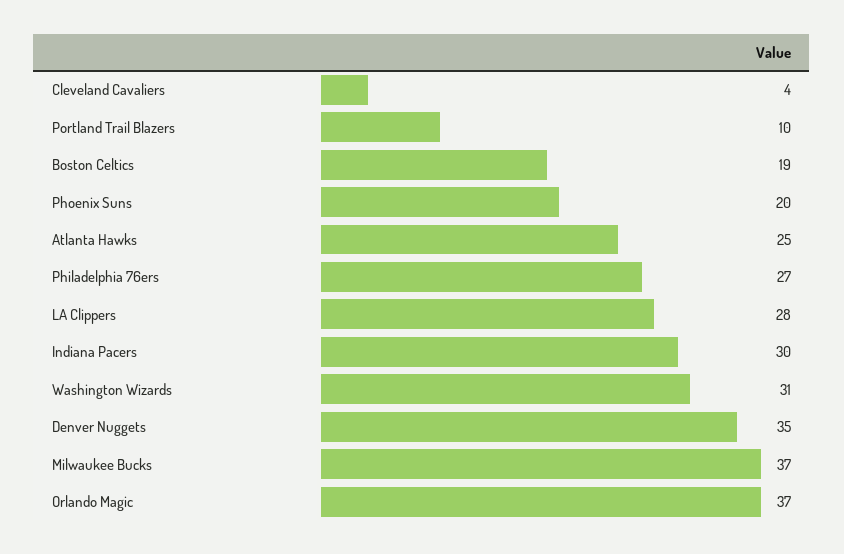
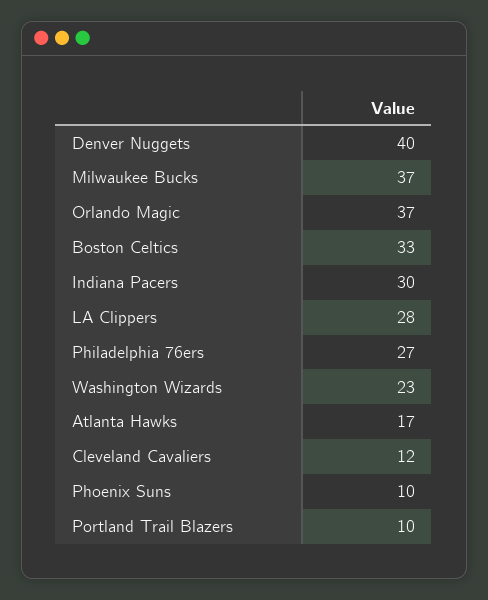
Cleveland Cavaliers: 4 -> 12
Boston Celtics: 19 -> 33
Phoenix Suns: 20 -> 10
Atlanta Hawks: 25 -> 17
Washington Wizards: 31 -> 23
Denver Nuggets: 35 -> 40

